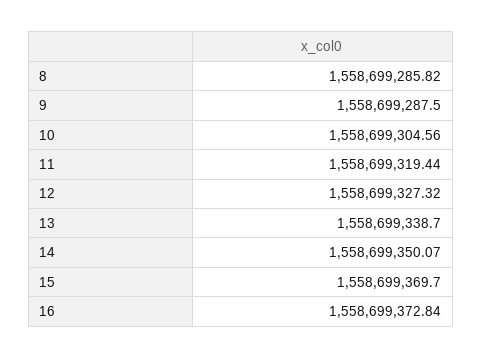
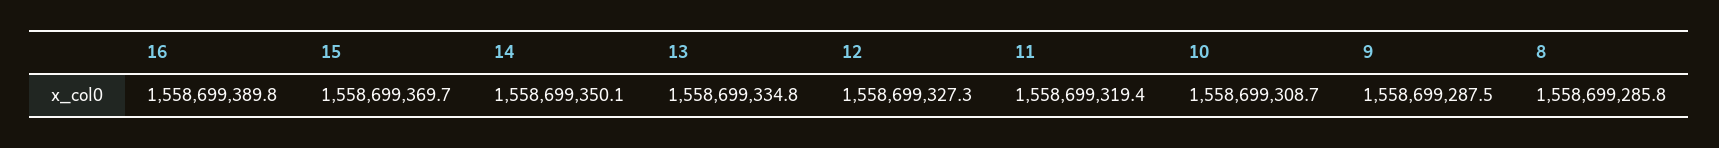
10: 1558699304.56 -> 1558699308.7
13: 1558699338.7 -> 1558699334.8
16: 1558699372.84 -> 1558699389.8

